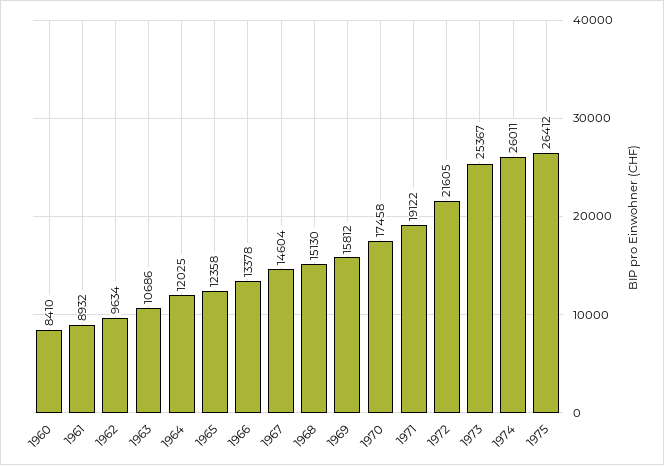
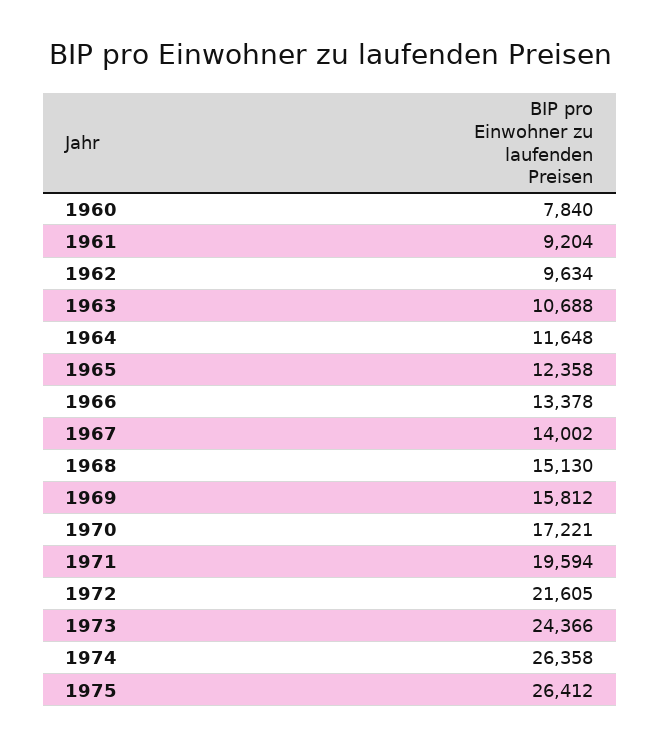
1960: 8410 -> 7840
1961: 8932 -> 9204
1963: 10686 -> 10688
1964: 12025 -> 11648
1967: 14604 -> 14002
1970: 17458 -> 17221
1971: 19122 -> 19594
1973: 25367 -> 24366
1974: 26011 -> 26358

